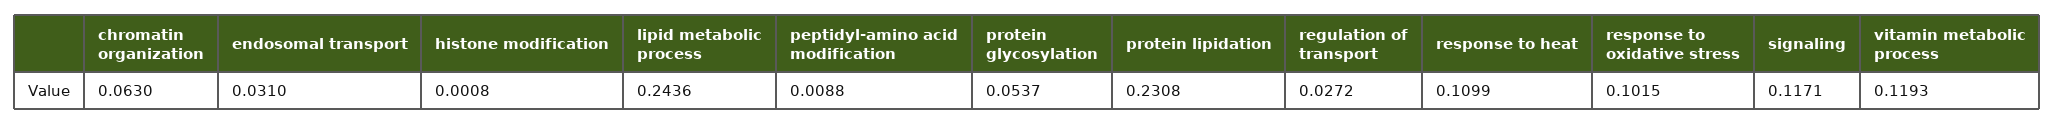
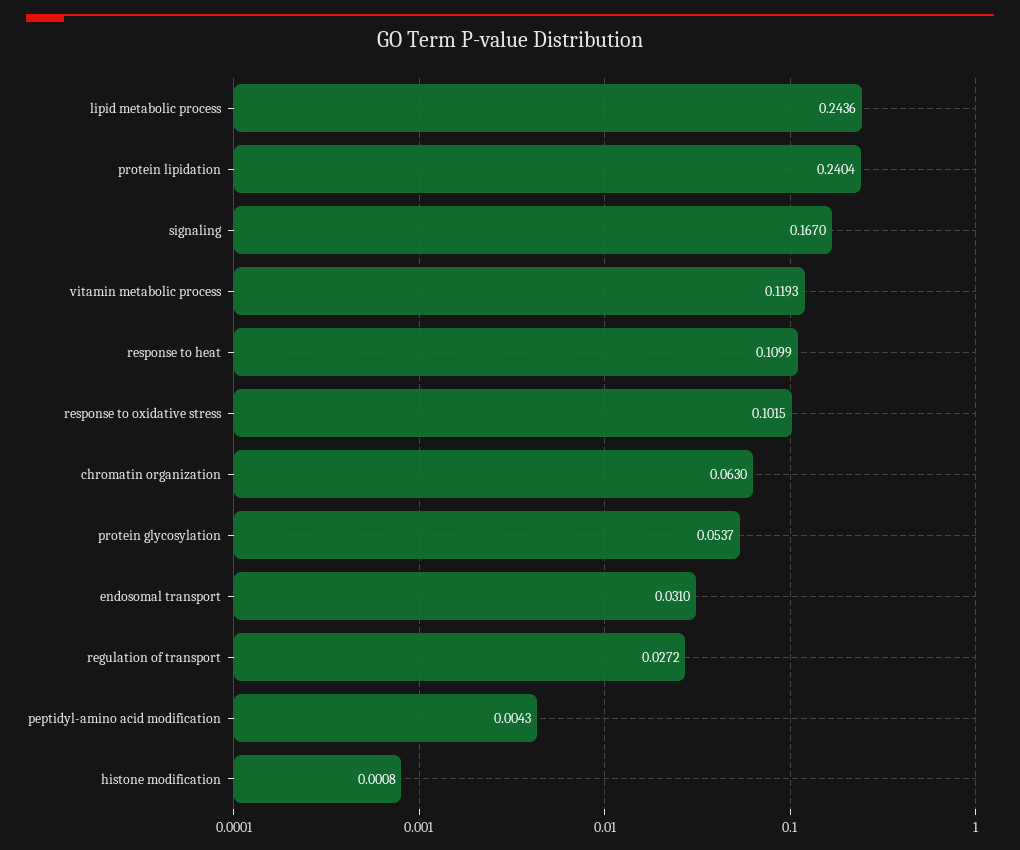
peptidyl-amino acid modification: 0.0088 -> 0.0043
protein lipidation: 0.2308 -> 0.2404
signaling: 0.1171 -> 0.167

